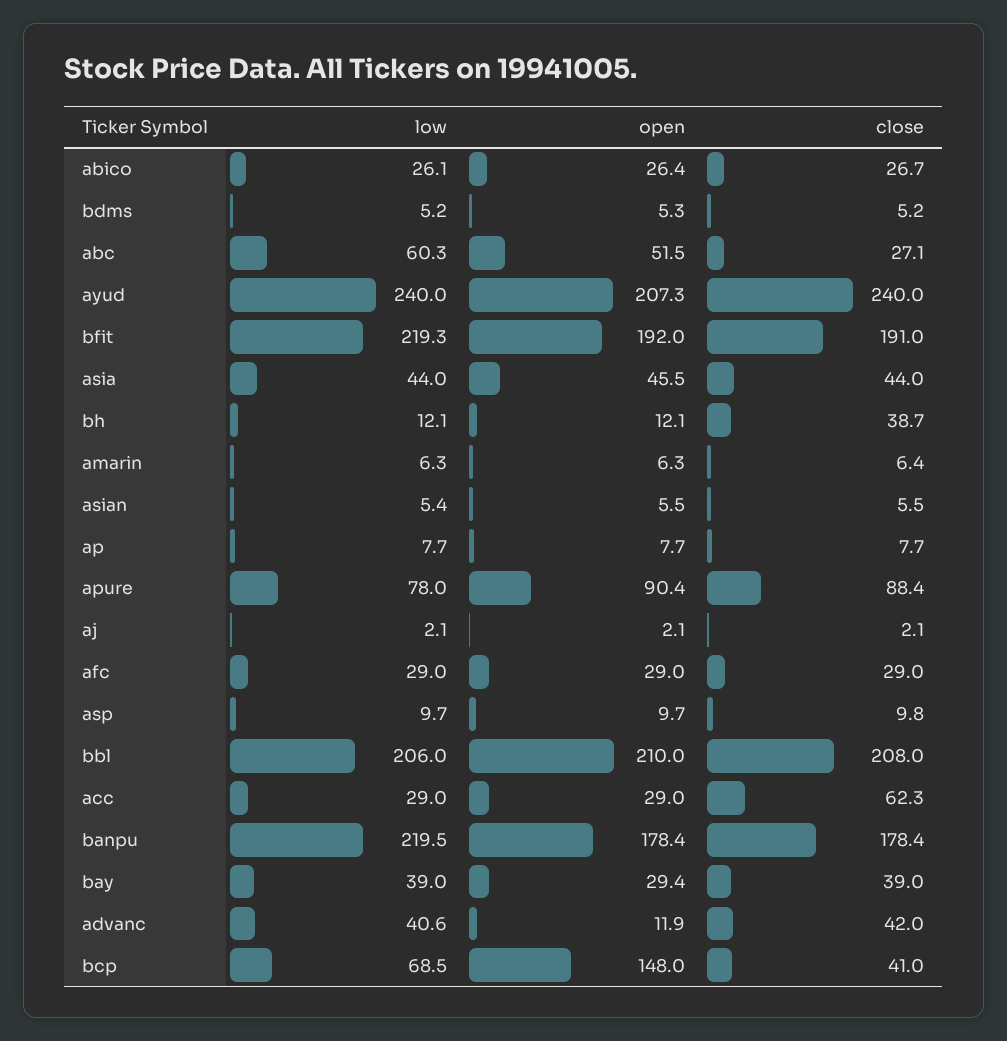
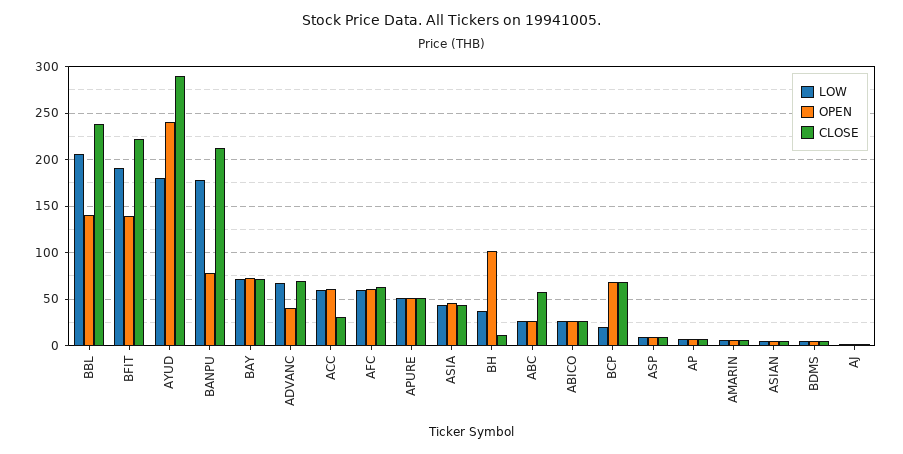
low, abc: 60.3 -> 30
open, abc: 51.5 -> 30
close, abc: 27.1 -> 60
low, ayud: 240 -> 180
open, ayud: 207.3 -> 240
close, ayud: 240 -> 290
low, bfit: 219.3 -> 190
open, bfit: 192 -> 140
close, bfit: 191 -> 220
low, bh: 12.1 -> 40
open, bh: 12.1 -> 100
close, bh: 38.7 -> 10
low, apure: 78 -> 50
open, apure: 90.4 -> 50
close, apure: 88.4 -> 50
low, afc: 29 -> 60
open, afc: 29 -> 60
close, afc: 29 -> 60
open, bbl: 210 -> 140
close, bbl: 208 -> 240
low, acc: 29 -> 60
open, acc: 29 -> 60
close, acc: 62.3 -> 30
low, banpu: 219.5 -> 180
open, banpu: 178.4 -> 80
close, banpu: 178.4 -> 210
low, bay: 39 -> 70
open, bay: 29.4 -> 70
close, bay: 39 -> 70
low, advanc: 40.6 -> 70
open, advanc: 11.9 -> 40
close, advanc: 42 -> 70
low, bcp: 68.5 -> 20
open, bcp: 148 -> 70
close, bcp: 41 -> 70

